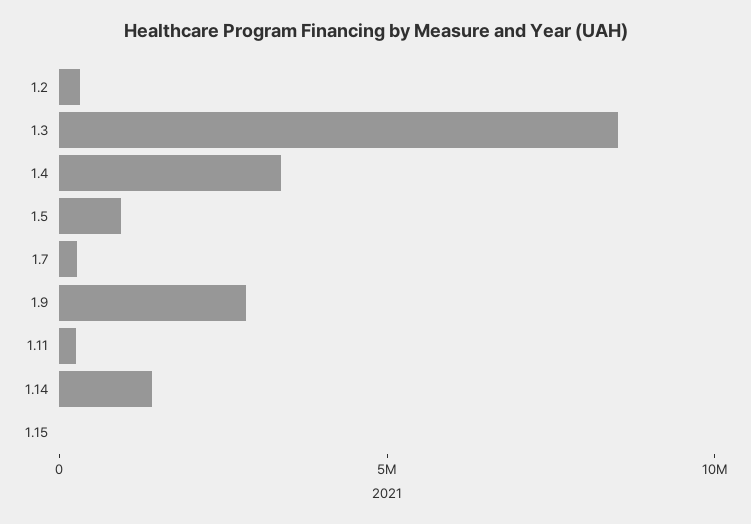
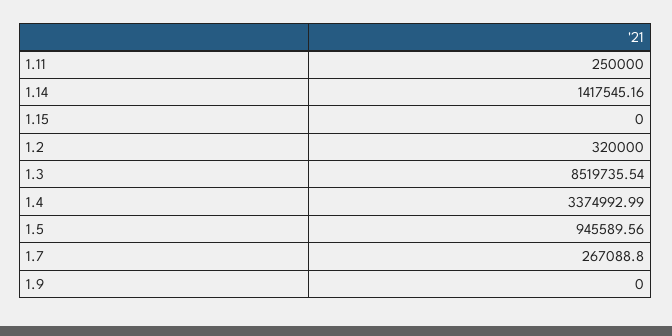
1.9: 3000000 -> 0

